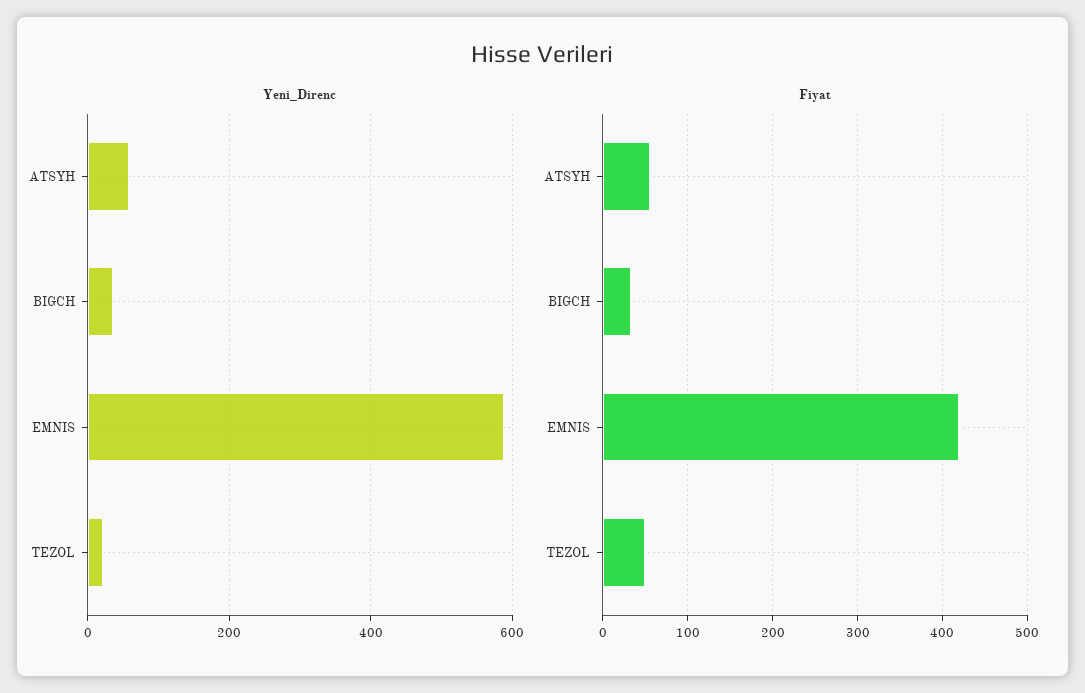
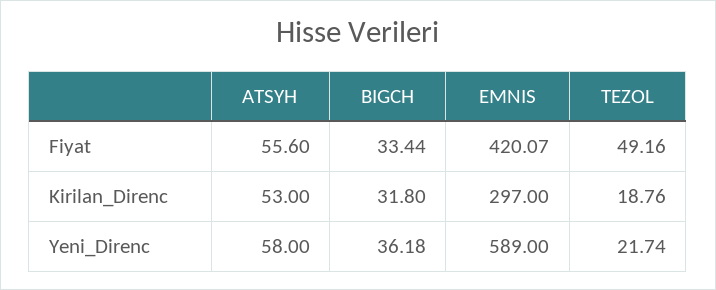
Kirilan_Direnc, ATSYH: none -> 53
Kirilan_Direnc, BIGCH: none -> 31.8
Kirilan_Direnc, EMNIS: none -> 297
Kirilan_Direnc, TEZOL: none -> 18.76

